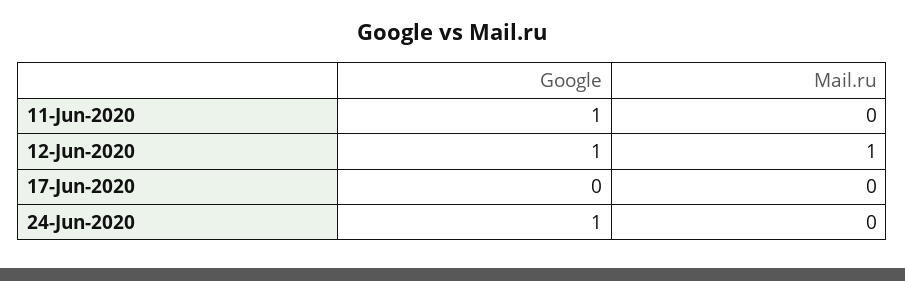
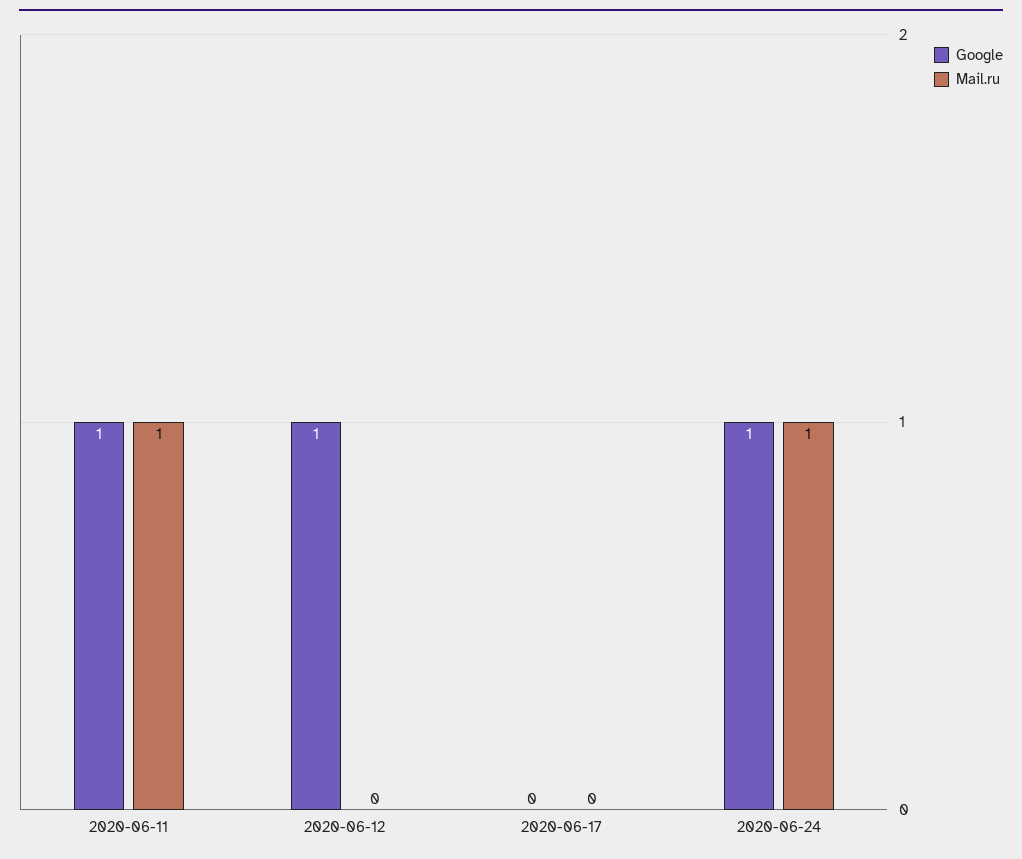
Mail.ru, 11-Jun-2020: 0 -> 1
Mail.ru, 12-Jun-2020: 1 -> 0
Mail.ru, 24-Jun-2020: 0 -> 1

